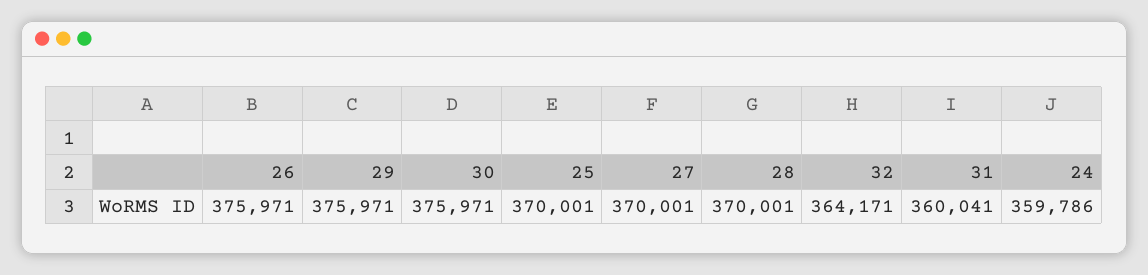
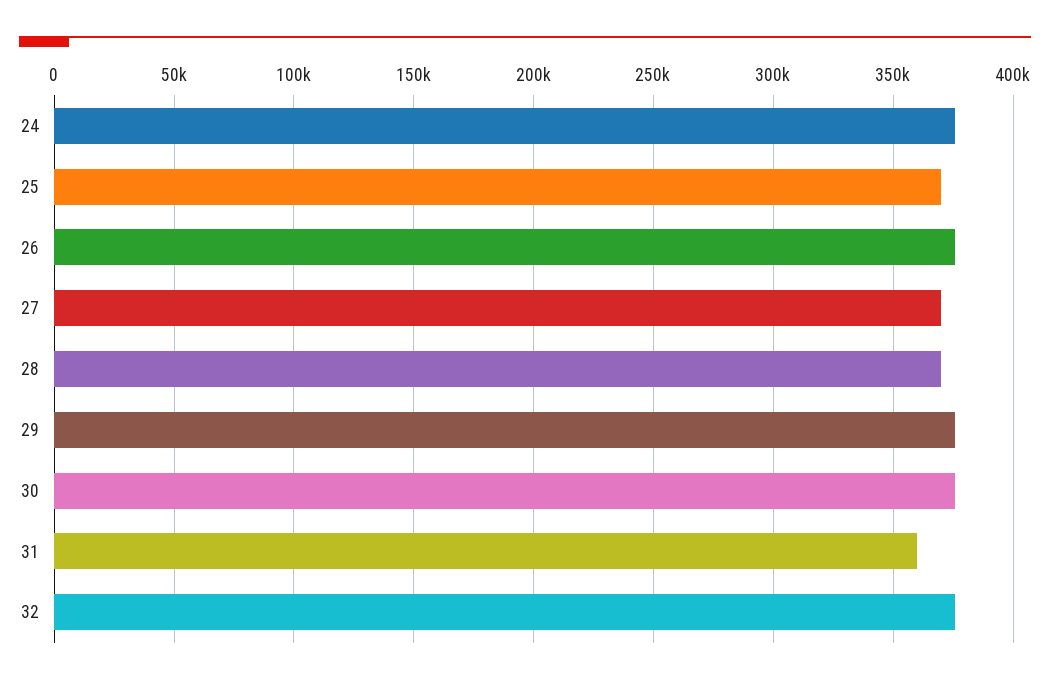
32: 364171 -> 375000
24: 359786 -> 375000

